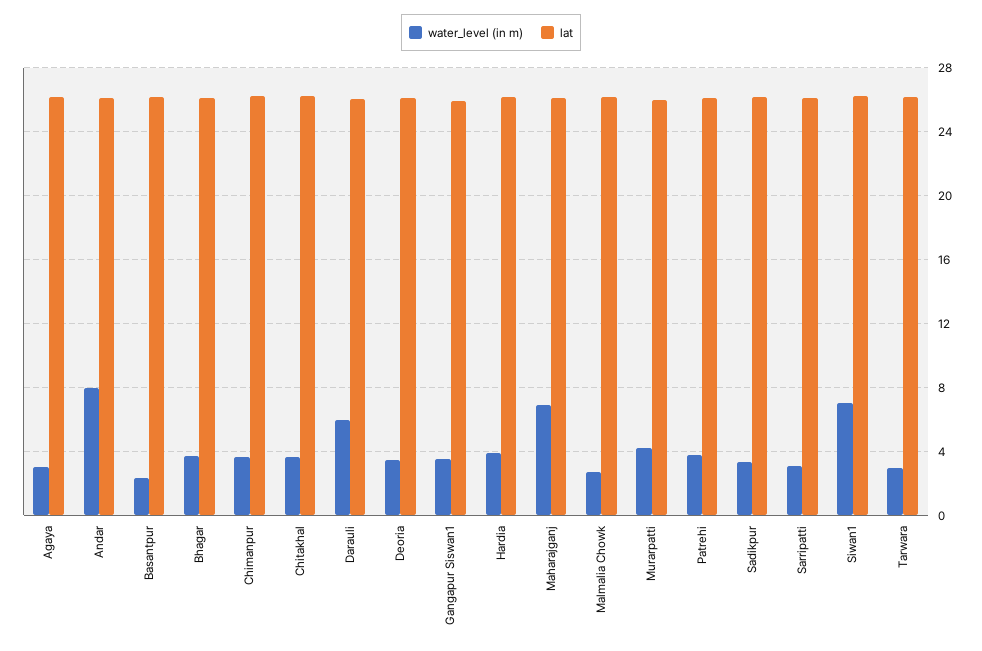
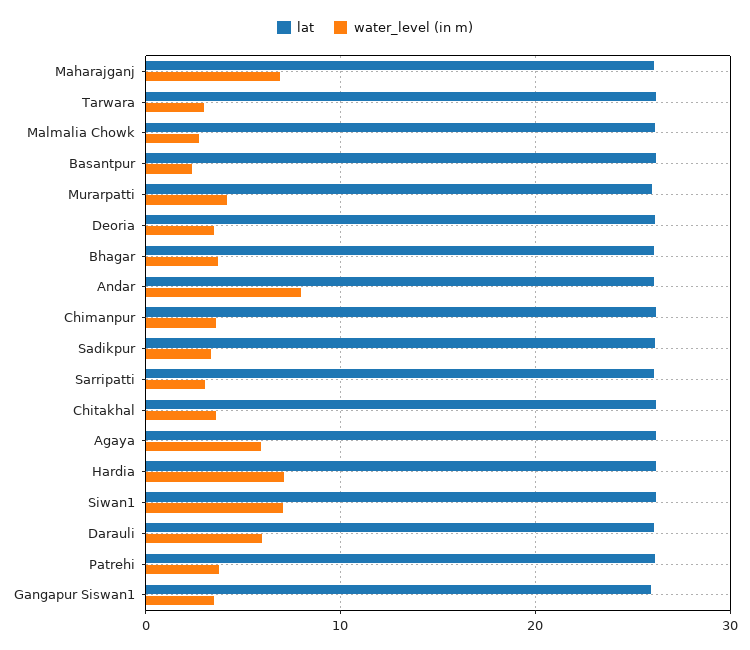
water_level (in m), Agaya: 3 -> 6
water_level (in m), Hardia: 4 -> 7

